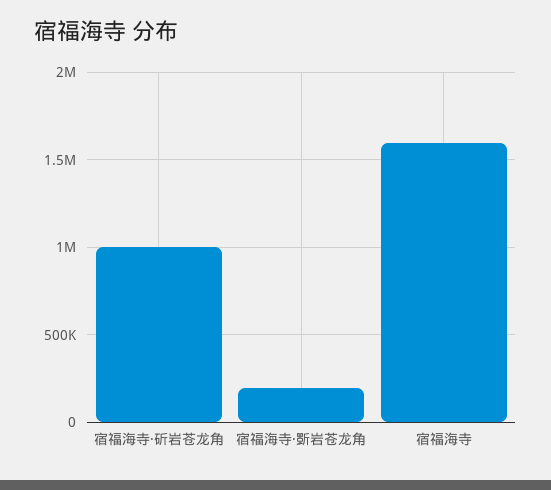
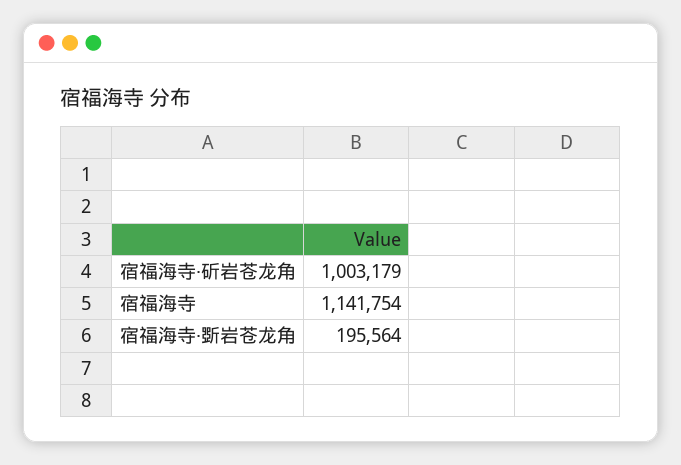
宿福海寺: 1600000 -> 1141754

